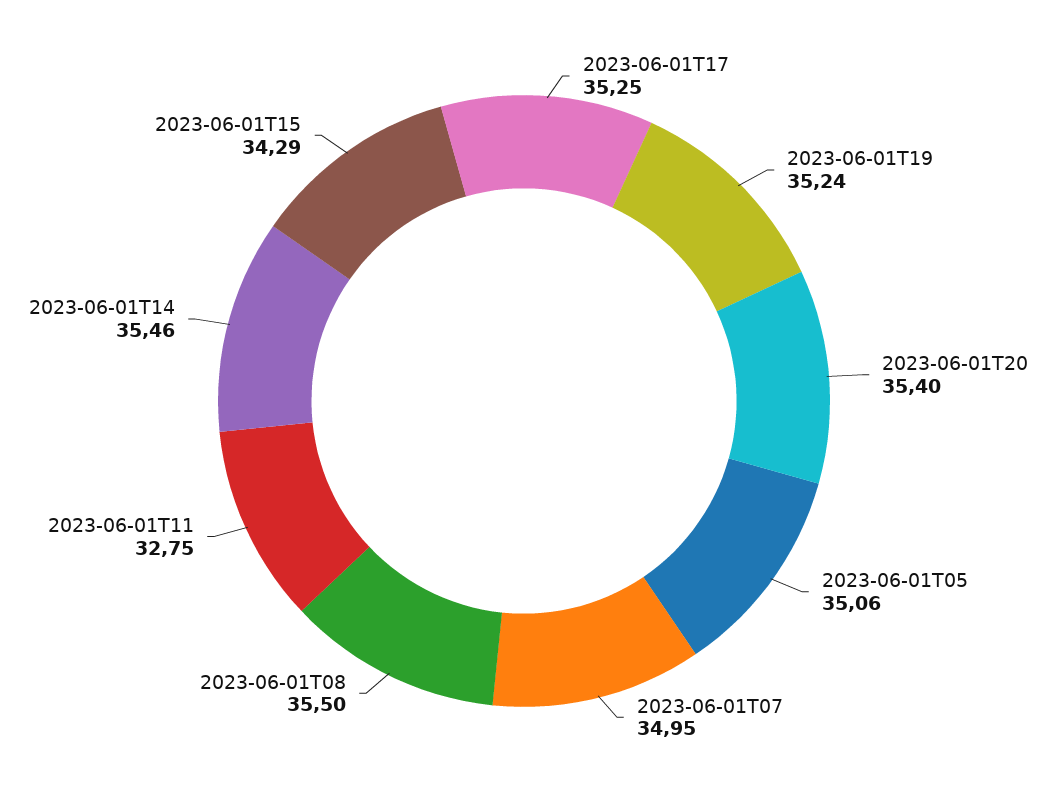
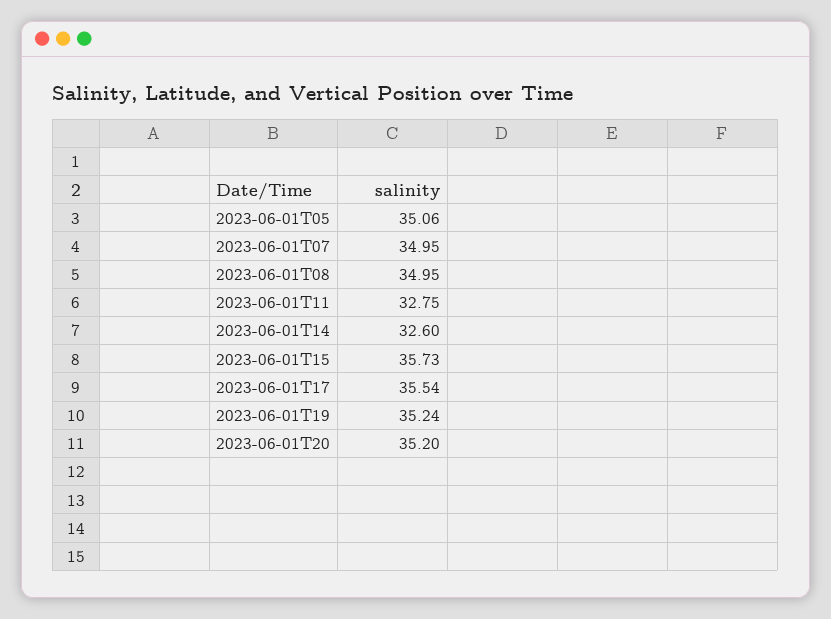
2023-06-01T17: 35.25 -> 35.54
2023-06-01T20: 35.4 -> 35.2
2023-06-01T08: 35.5 -> 34.95
2023-06-01T14: 35.46 -> 32.6
2023-06-01T15: 34.29 -> 35.73

